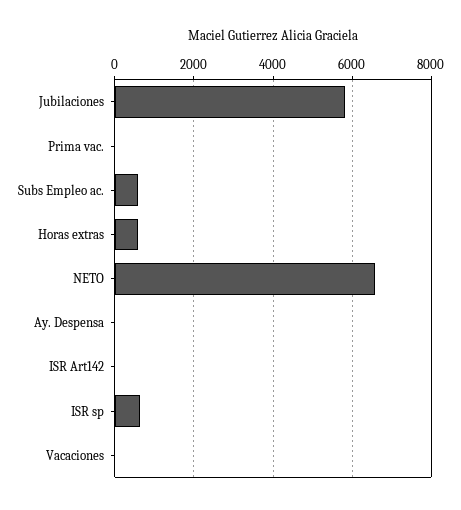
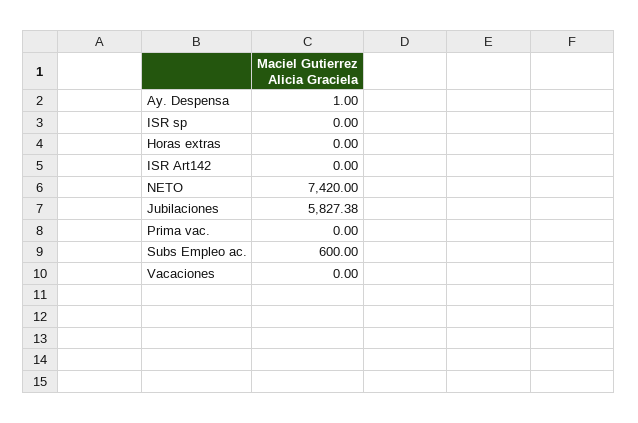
Horas extras: 600 -> 0
NETO: 6600 -> 7420
ISR sp: 600 -> 0

